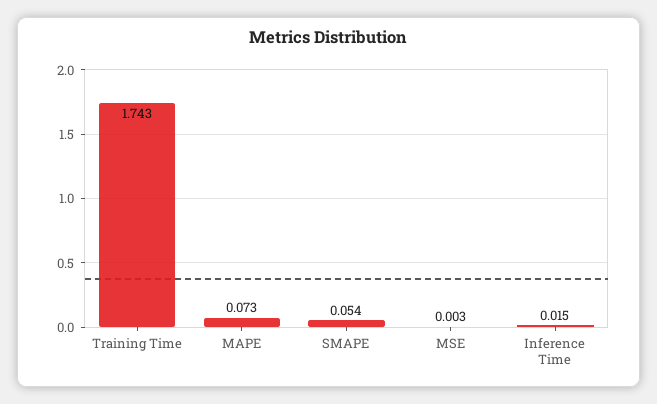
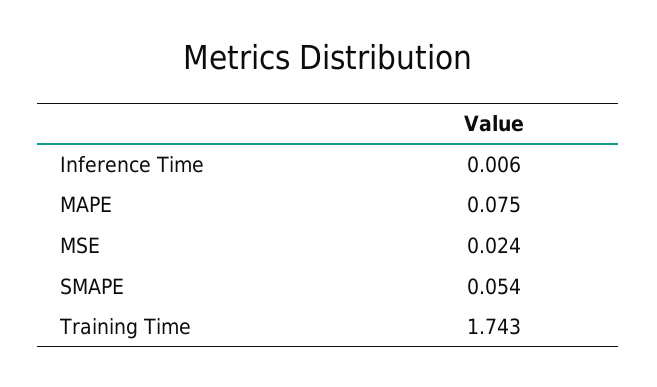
MAPE: 0.073 -> 0.075
MSE: 0.003 -> 0.024
Inference Time: 0.015 -> 0.006

